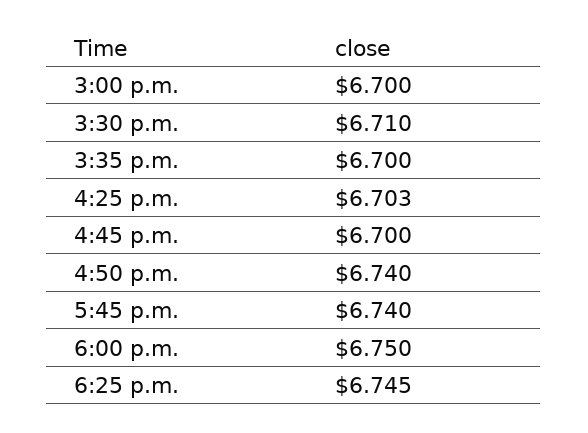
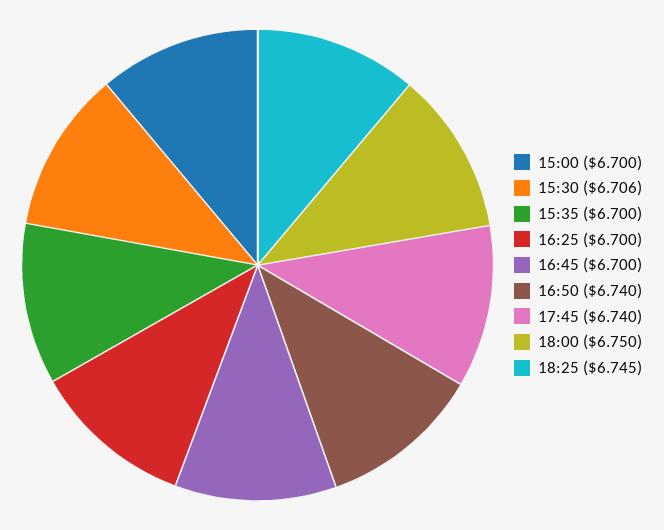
3:30 p.m.: 6.71 -> 6.706
4:25 p.m.: 6.703 -> 6.7

